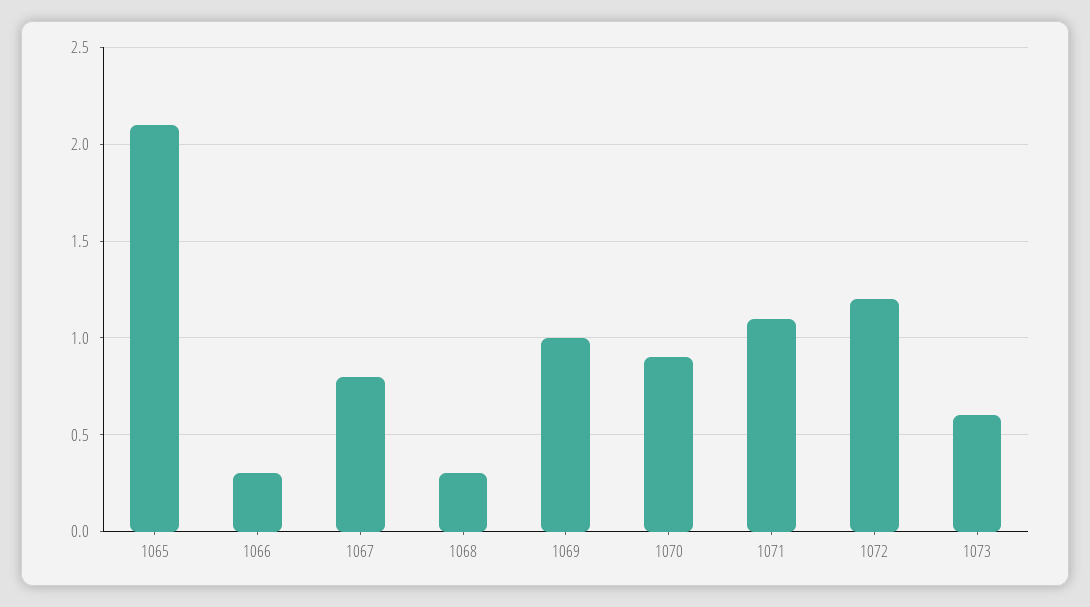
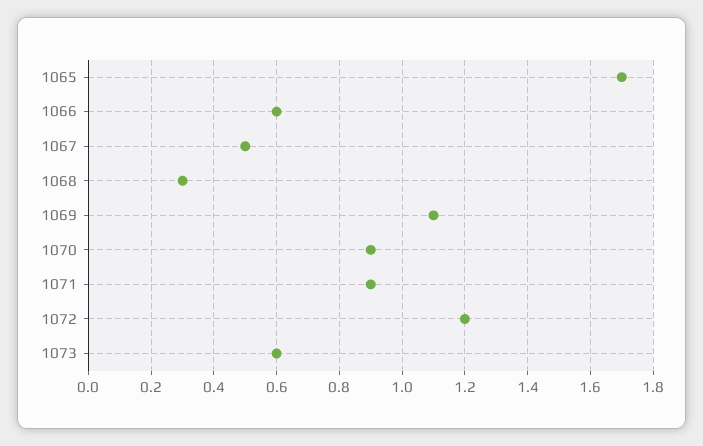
1065: 2.1 -> 1.7
1066: 0.3 -> 0.6
1067: 0.8 -> 0.5
1069: 1 -> 1.1
1071: 1.1 -> 0.9

